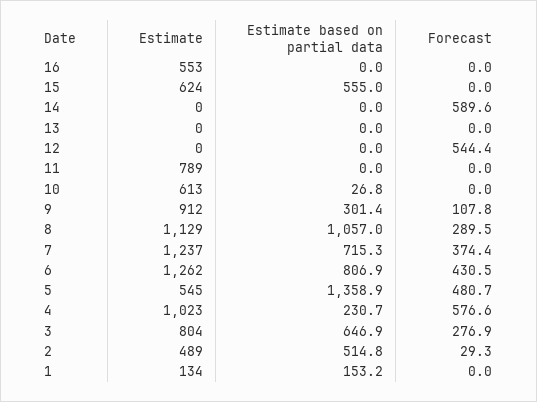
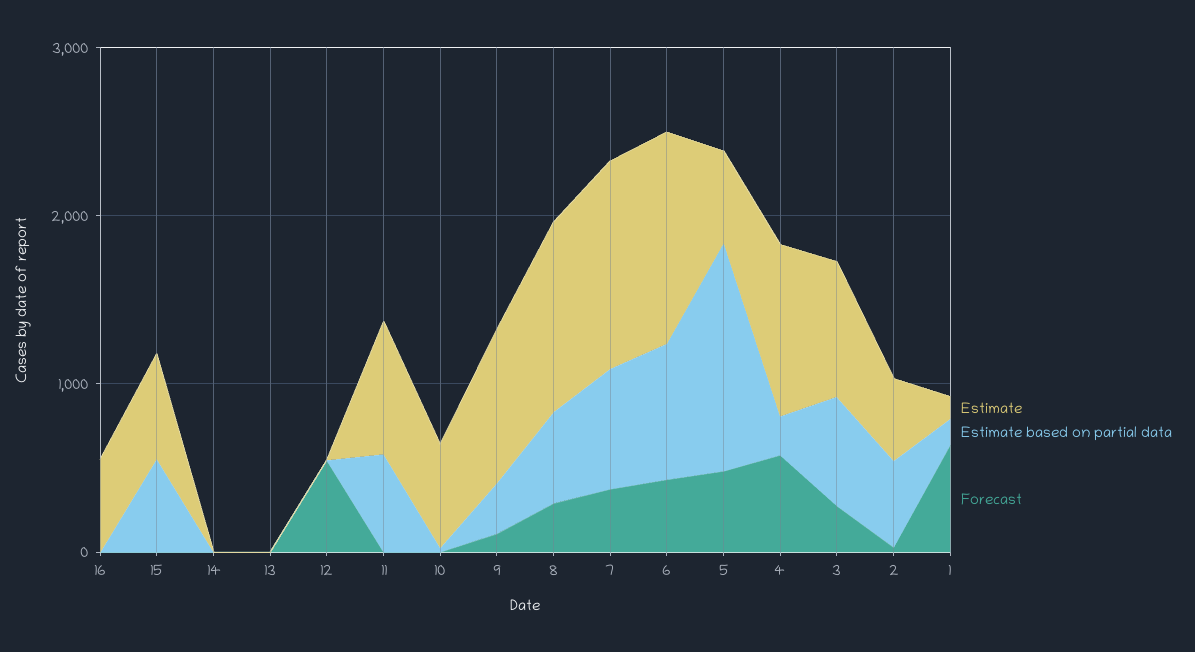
Forecast, 14: 589.6 -> 0
Estimate based on partial data, 11: 0 -> 600
Estimate based on partial data, 8: 1057 -> 600
Forecast, 1: 0 -> 600

